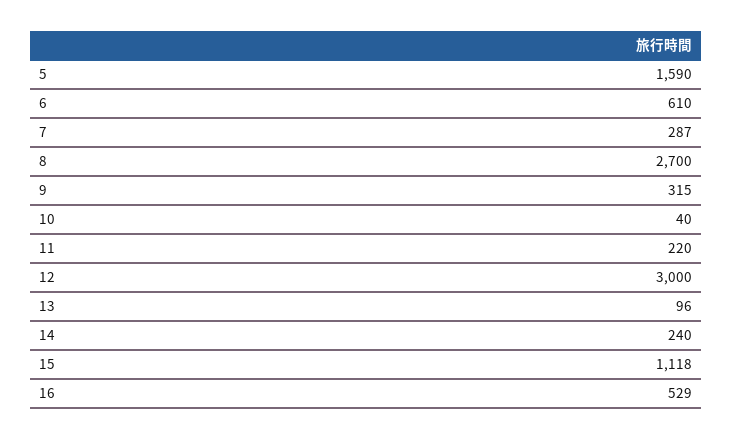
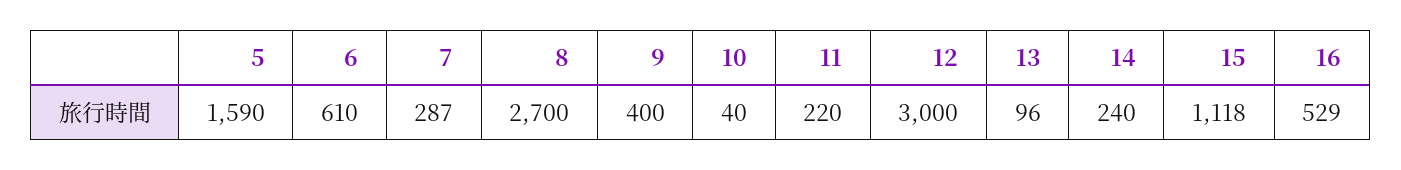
9: 315 -> 400

